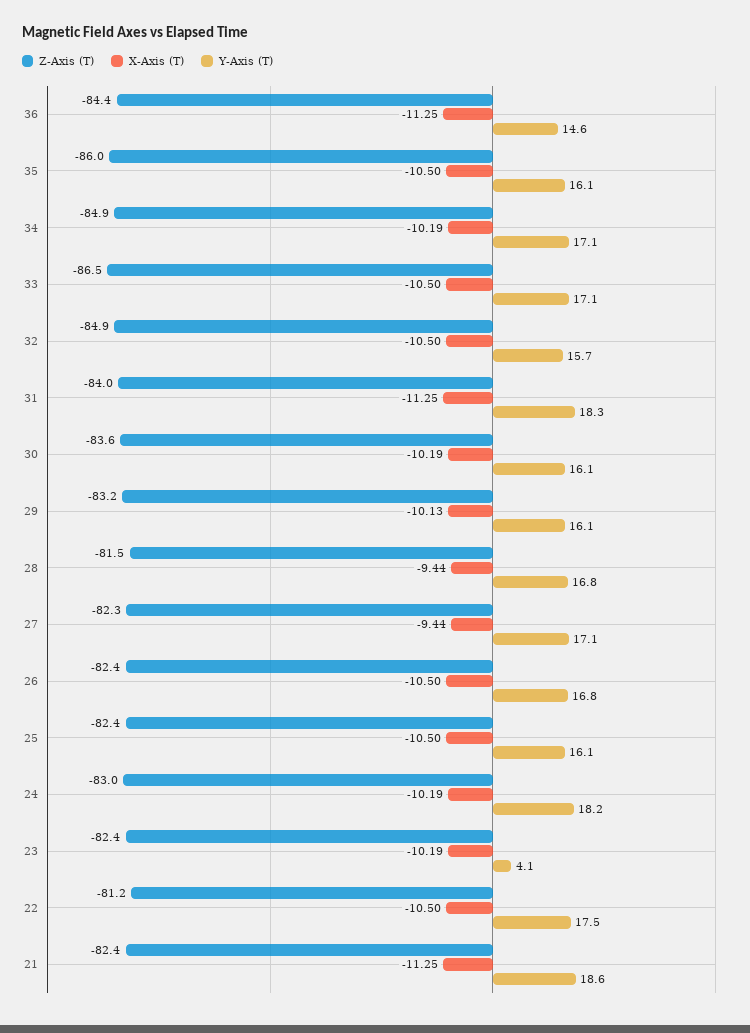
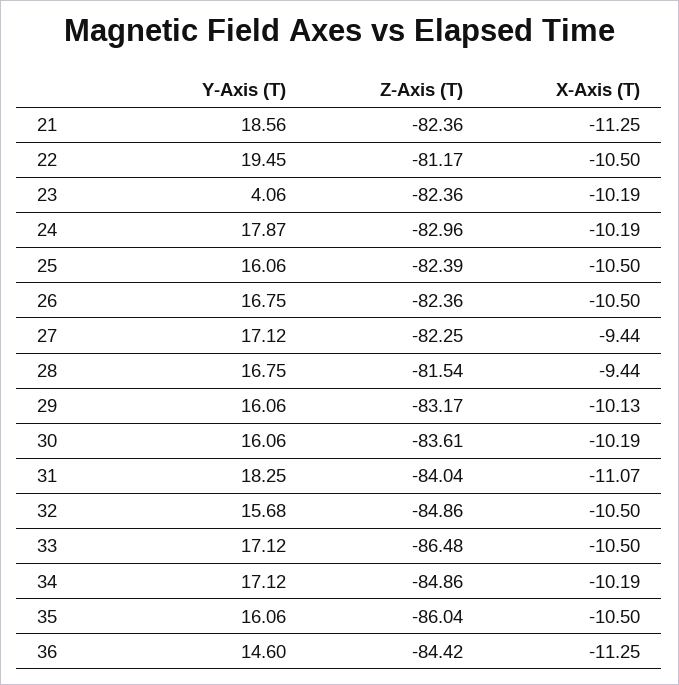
X-Axis (T), 31: -11.25 -> -11.07
Y-Axis (T), 24: 18.2 -> 17.87
Y-Axis (T), 22: 17.5 -> 19.45

